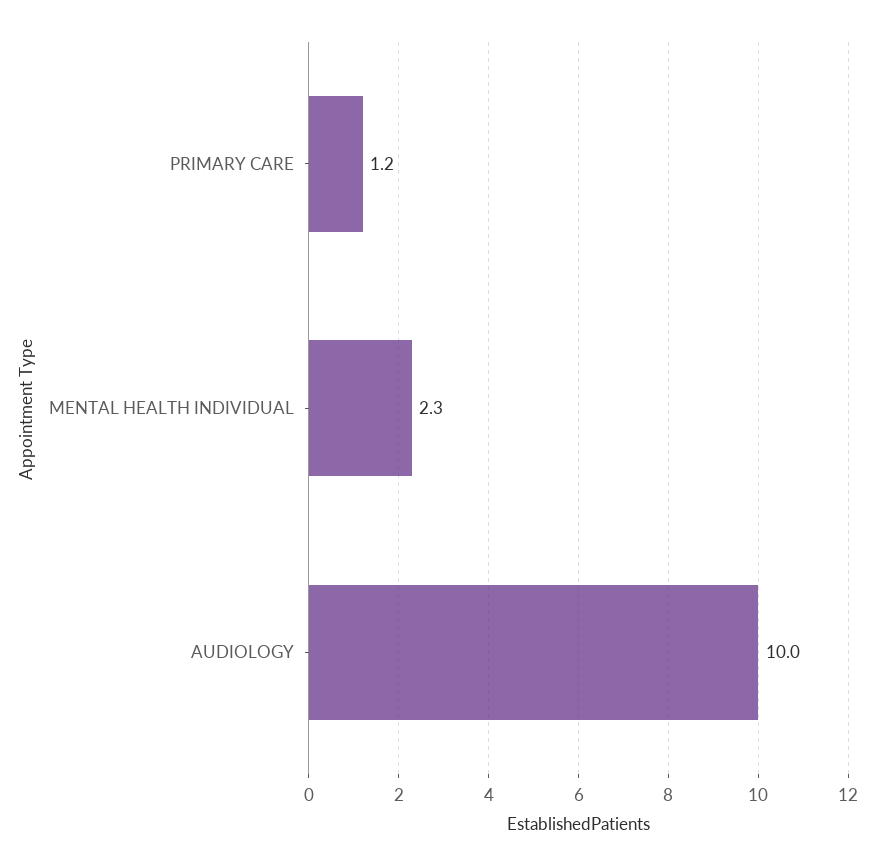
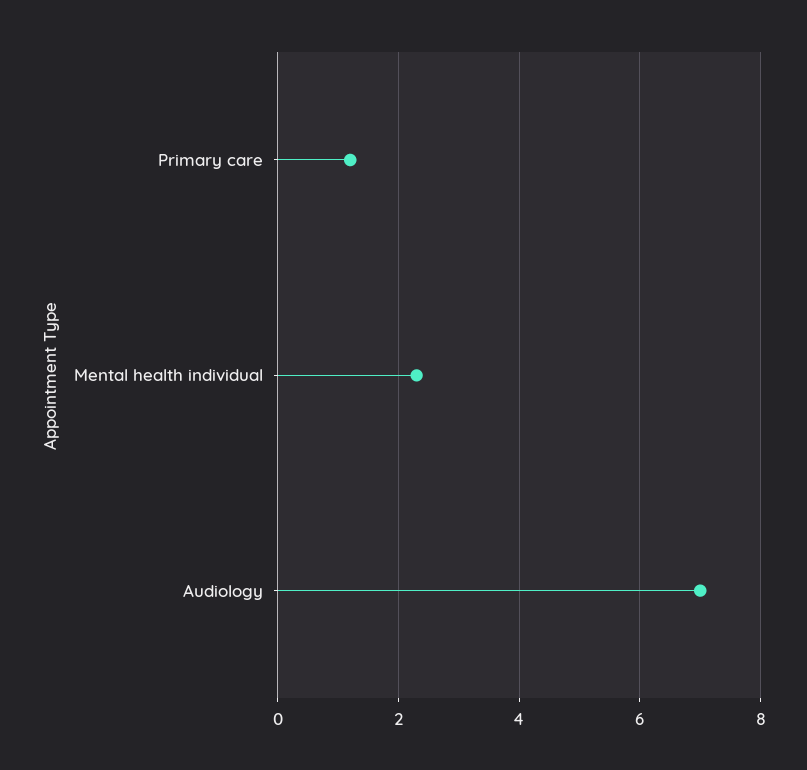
AUDIOLOGY: 10 -> 7

